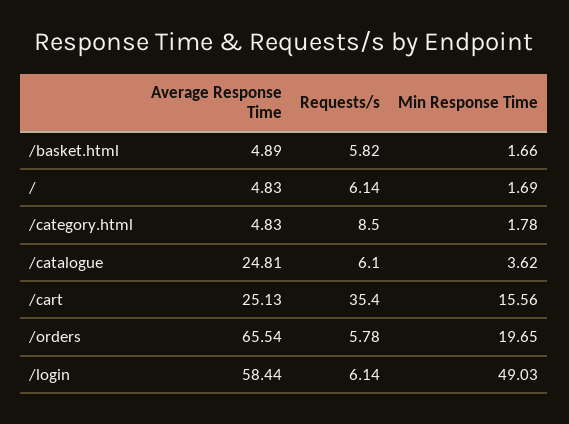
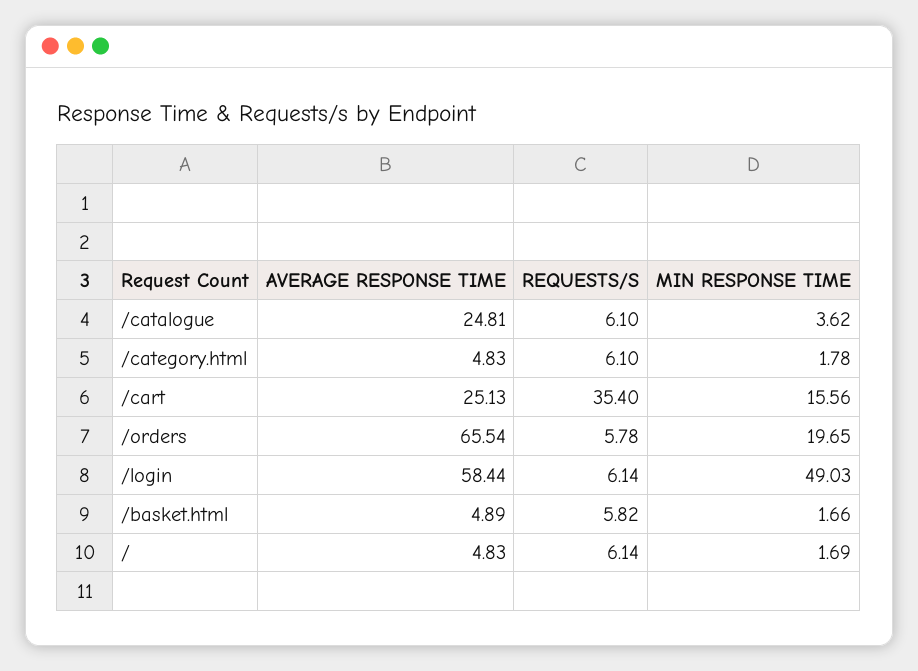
Requests/s, /category.html: 8.5 -> 6.1

